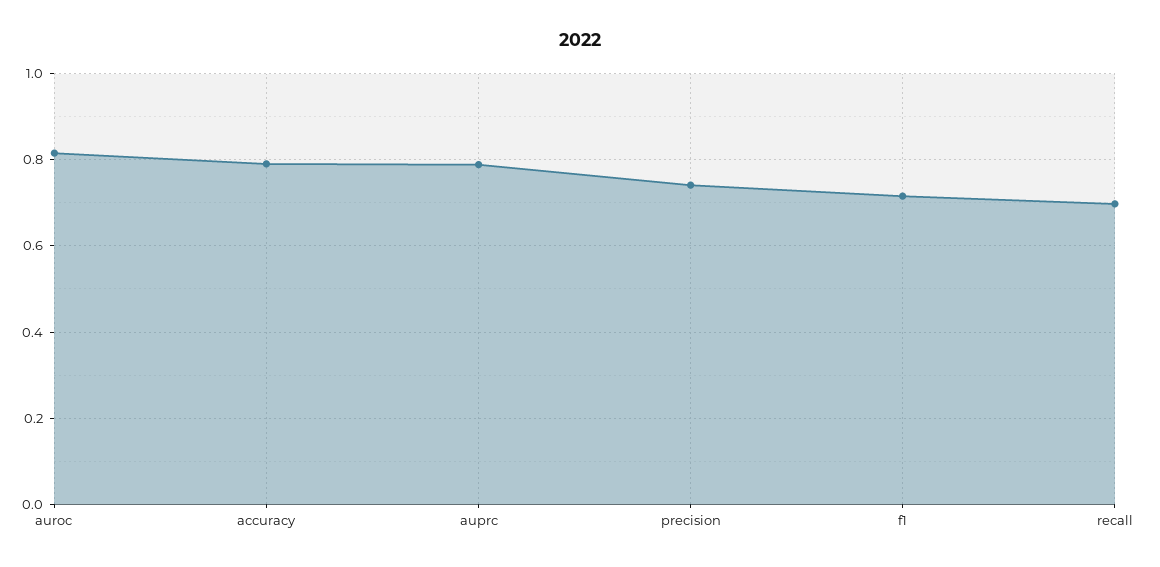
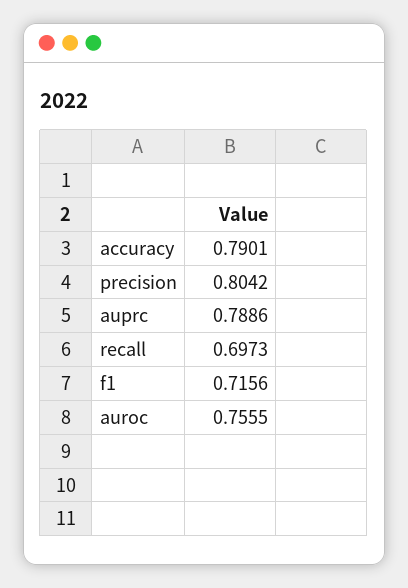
auroc: 0.82 -> 0.7555
precision: 0.74 -> 0.8042

